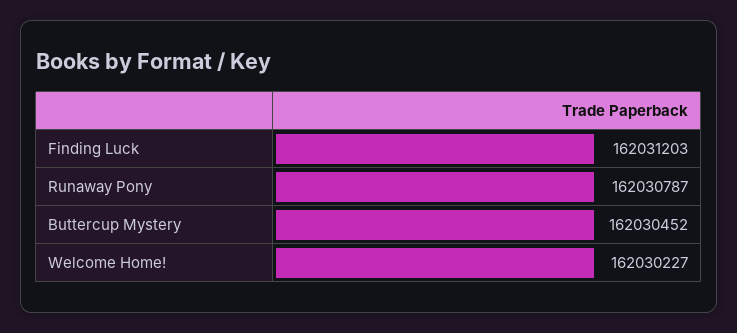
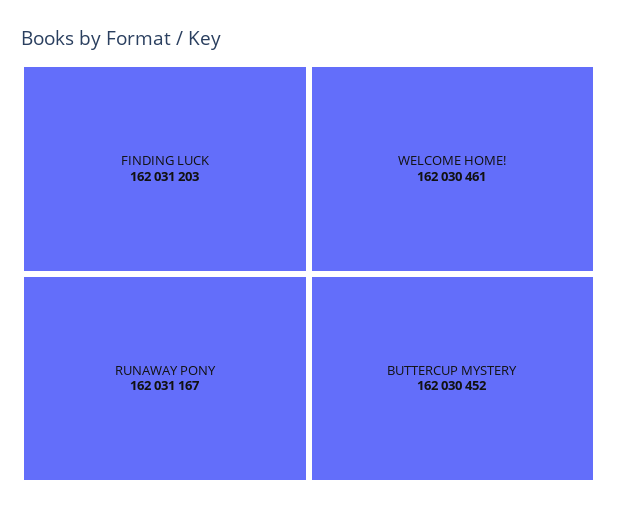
Runaway Pony: 162030787 -> 162031167
Welcome Home!: 162030227 -> 162030461

